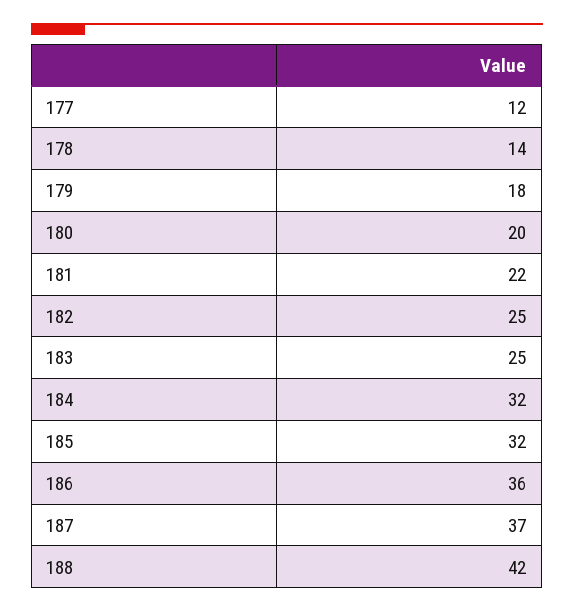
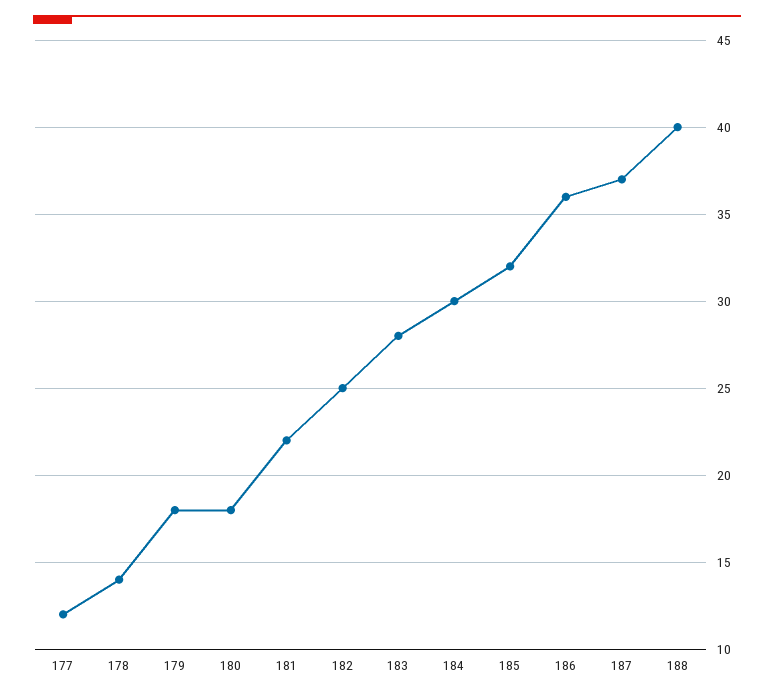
180: 20 -> 18
183: 25 -> 28
184: 32 -> 30
188: 42 -> 40

